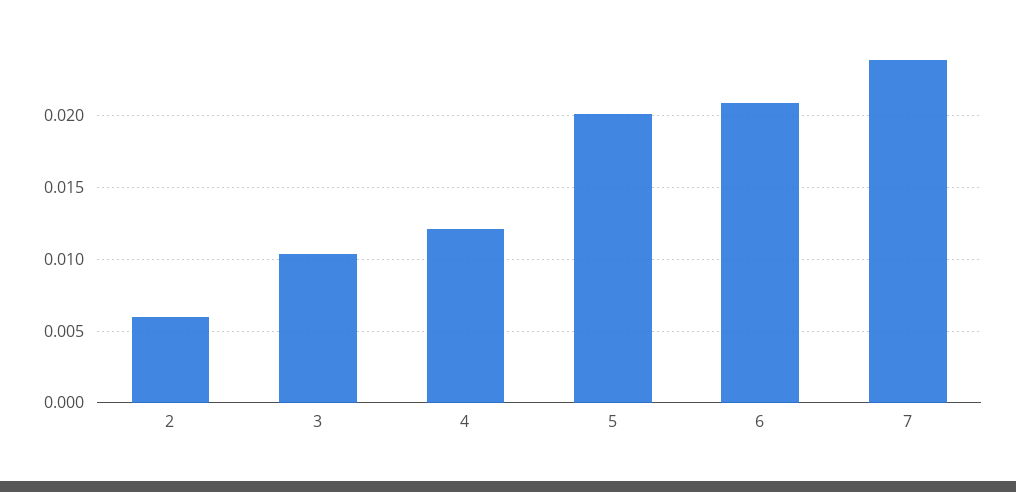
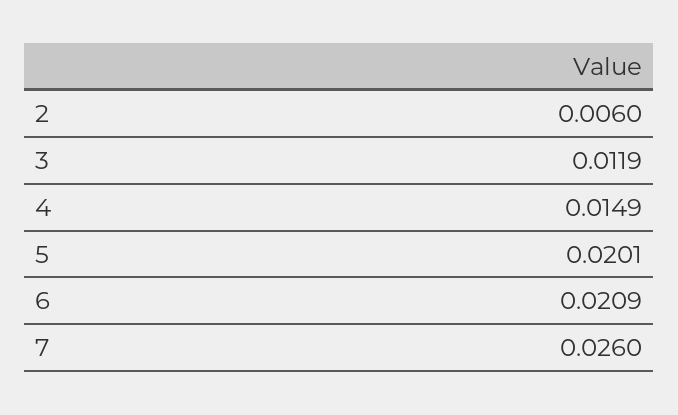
3: 0.0105 -> 0.0119
4: 0.012 -> 0.0149
7: 0.024 -> 0.026

